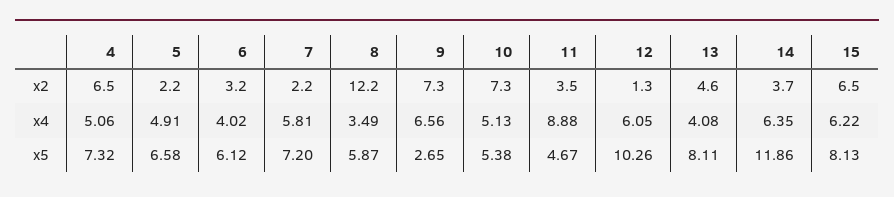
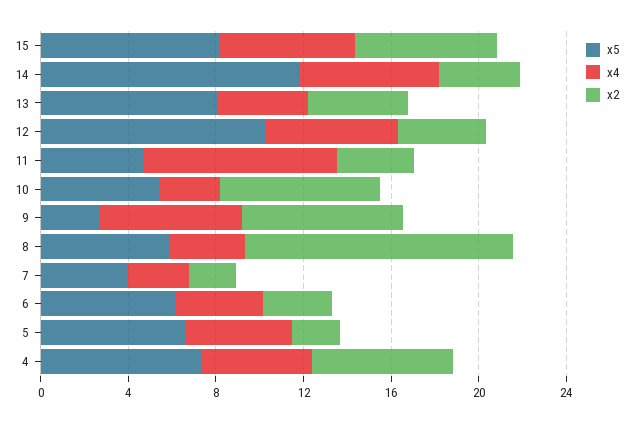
x2, 12: 1.3 -> 4
x4, 7: 5.81 -> 3
x4, 10: 5.13 -> 3
x5, 7: 7.2 -> 4

